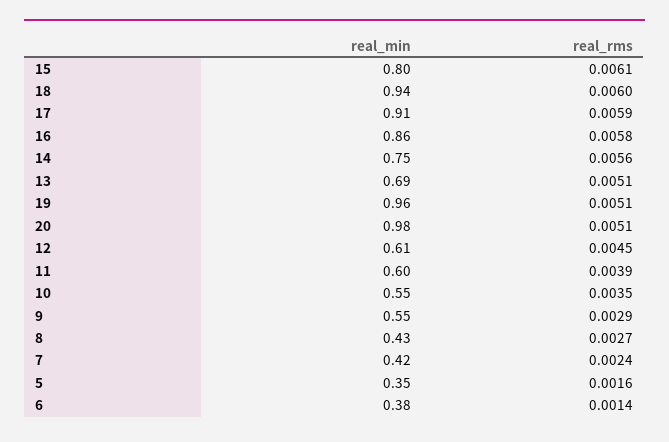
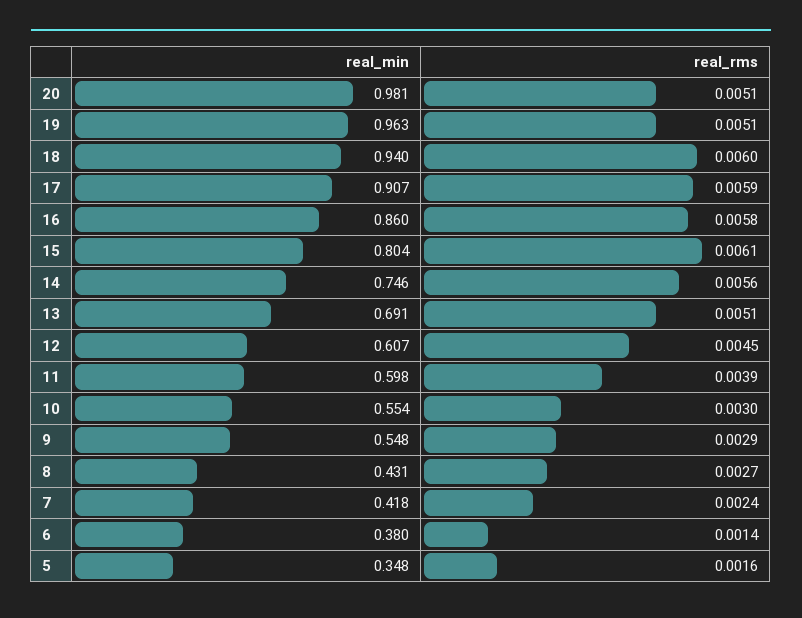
real_rms, 10: 0.0035 -> 0.003

